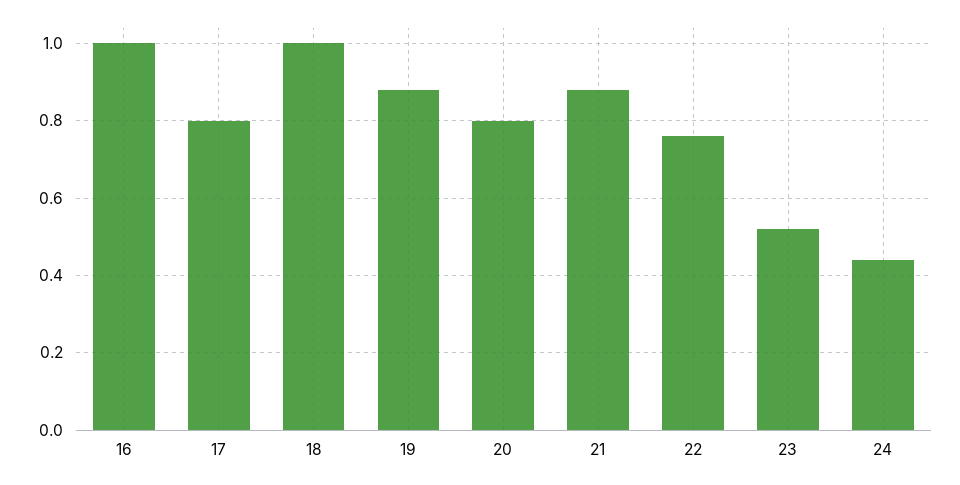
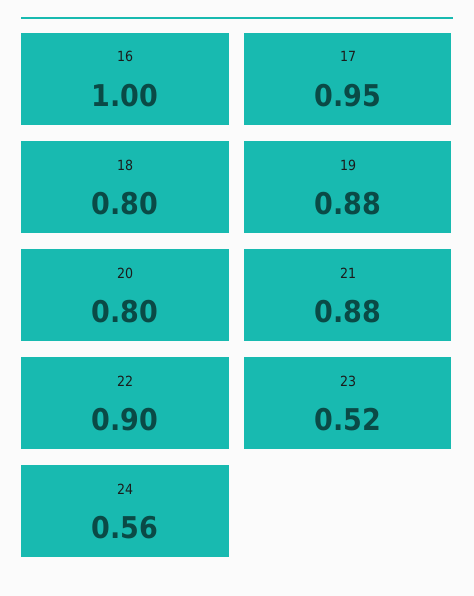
17: 0.8 -> 0.95
18: 1 -> 0.8
22: 0.75 -> 0.9
24: 0.45 -> 0.56

